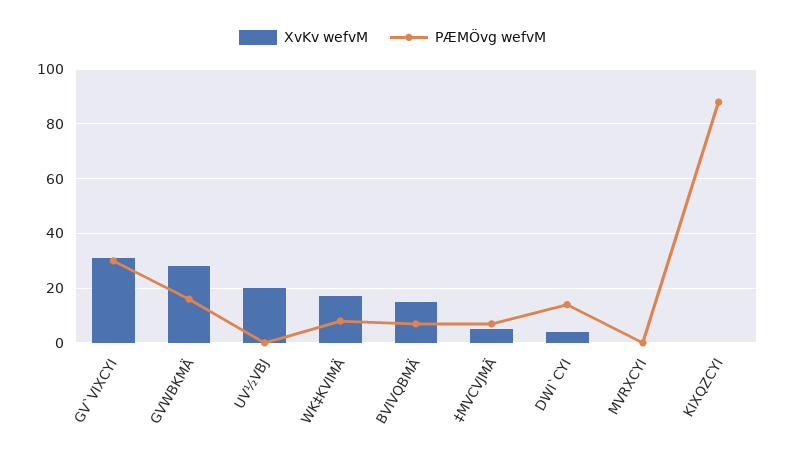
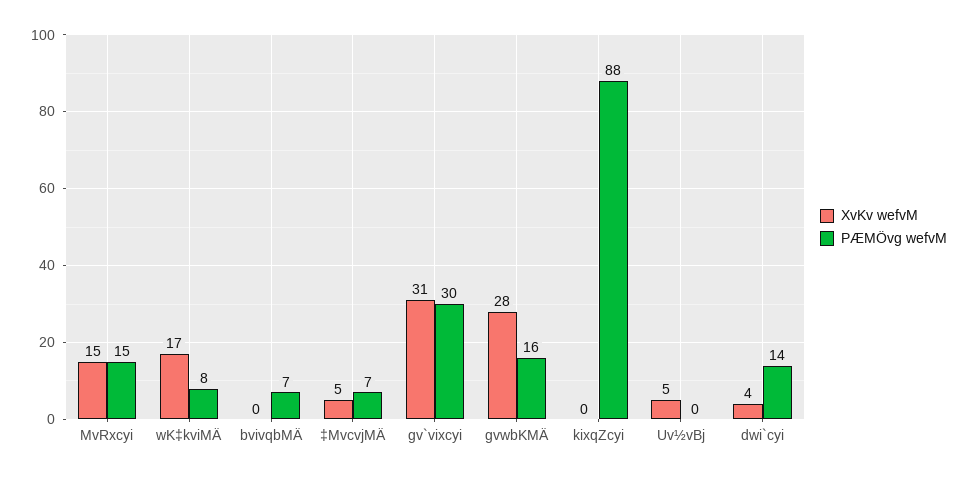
XvKv wefvM, UV½VBJ: 20 -> 5
XvKv wefvM, BVIVQBMÄ: 15 -> 0
XvKv wefvM, MVRXCYI: 0 -> 15
PÆMÖvg wefvM, MVRXCYI: 0 -> 15

